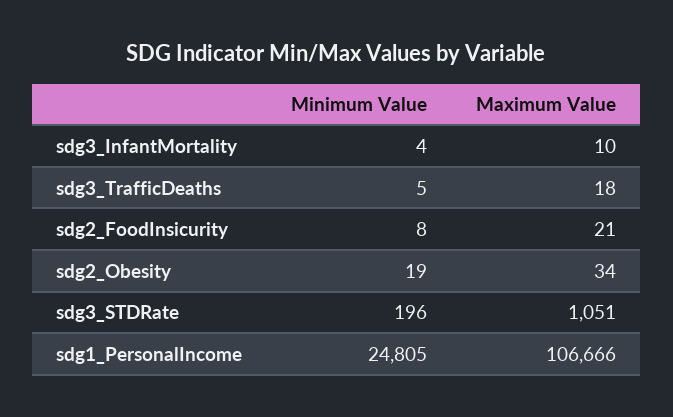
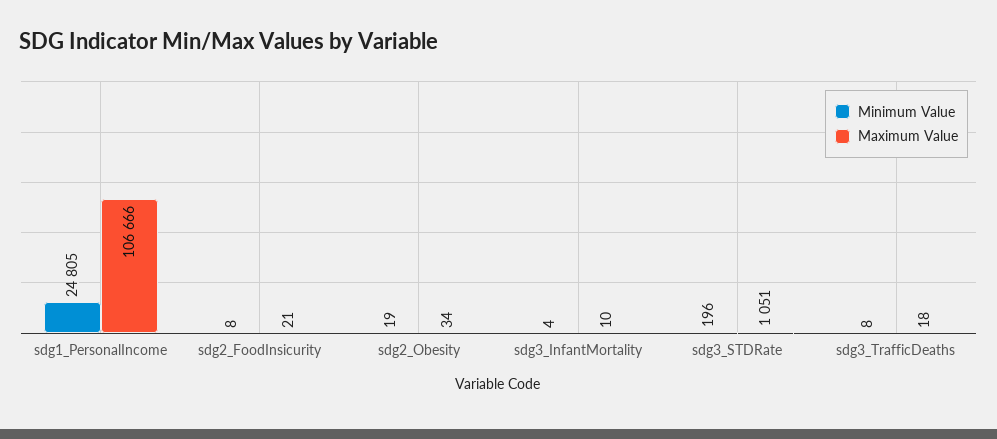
Minimum Value, sdg3_TrafficDeaths: 5 -> 8

